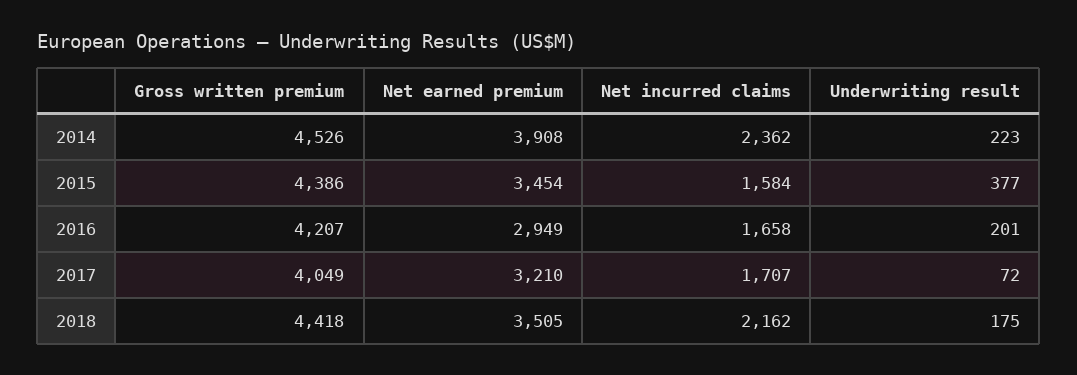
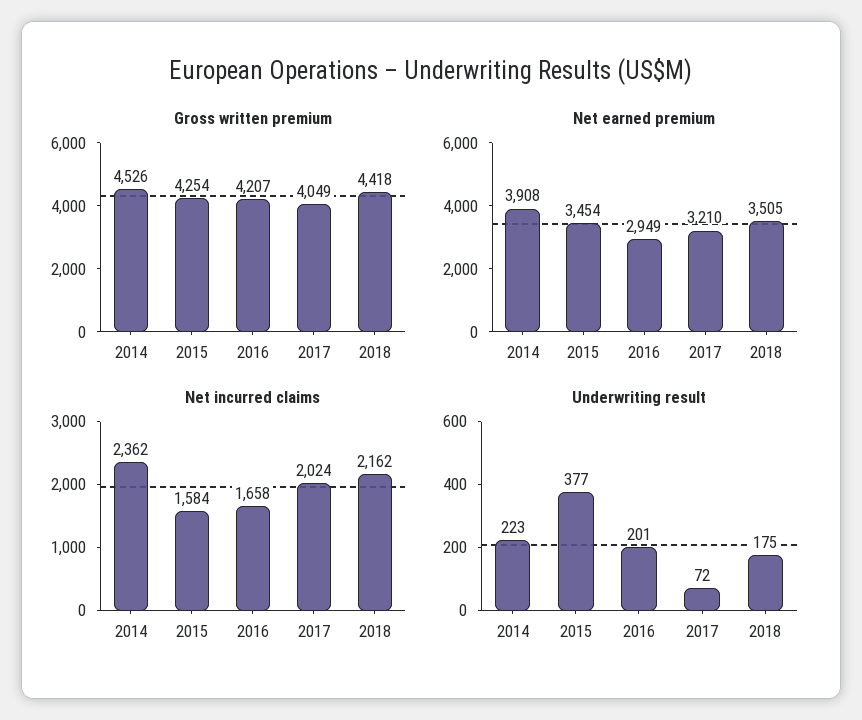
Gross written premium, 2015: 4386 -> 4254
Net incurred claims, 2017: 1707 -> 2024

